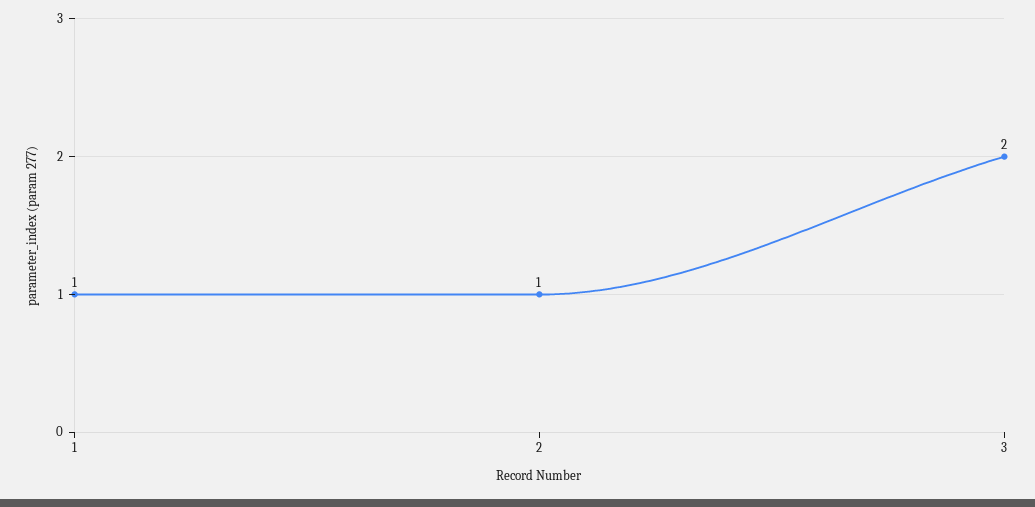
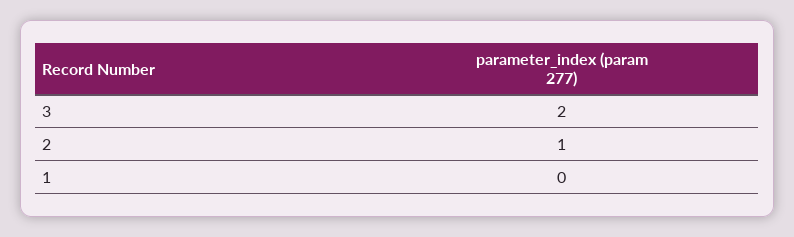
1: 1 -> 0

